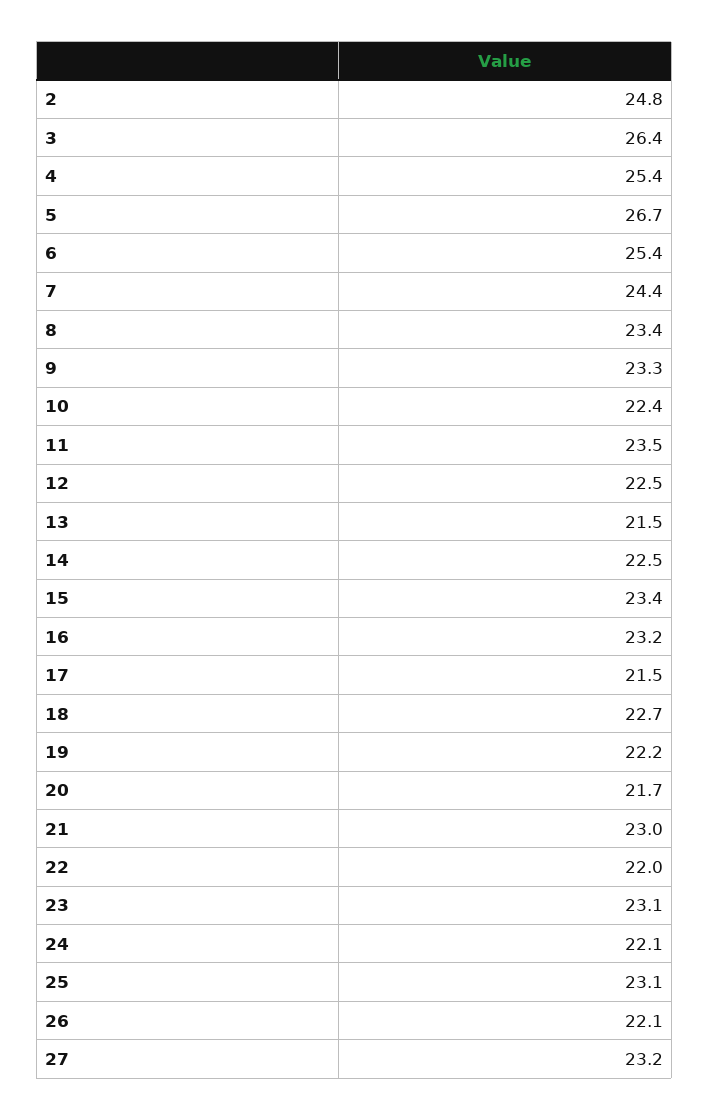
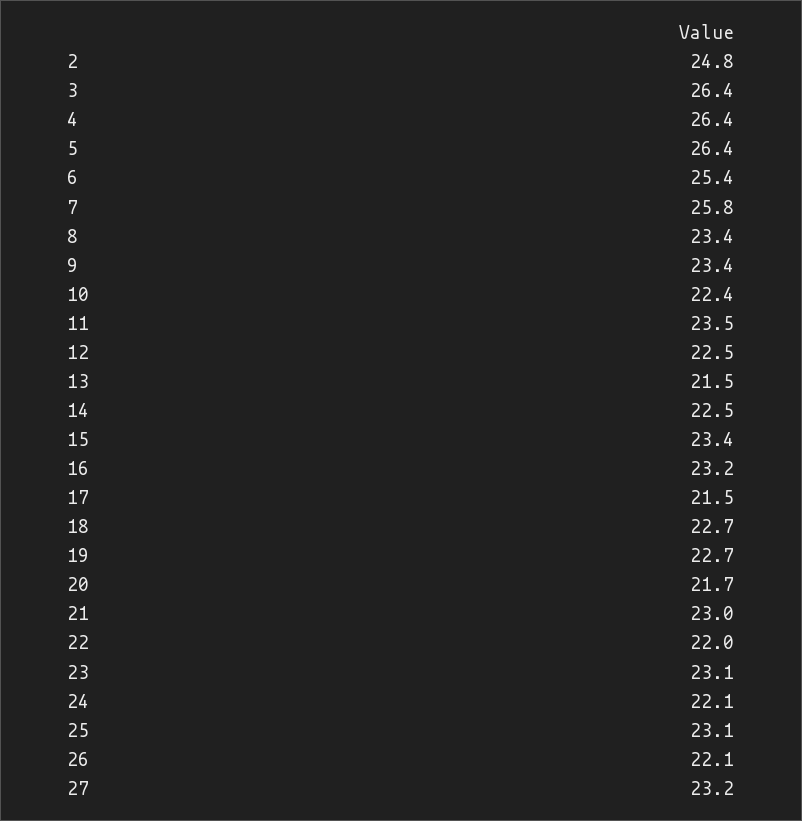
4: 25.4 -> 26.4
5: 26.7 -> 26.4
7: 24.4 -> 25.8
9: 23.3 -> 23.4
19: 22.2 -> 22.7

